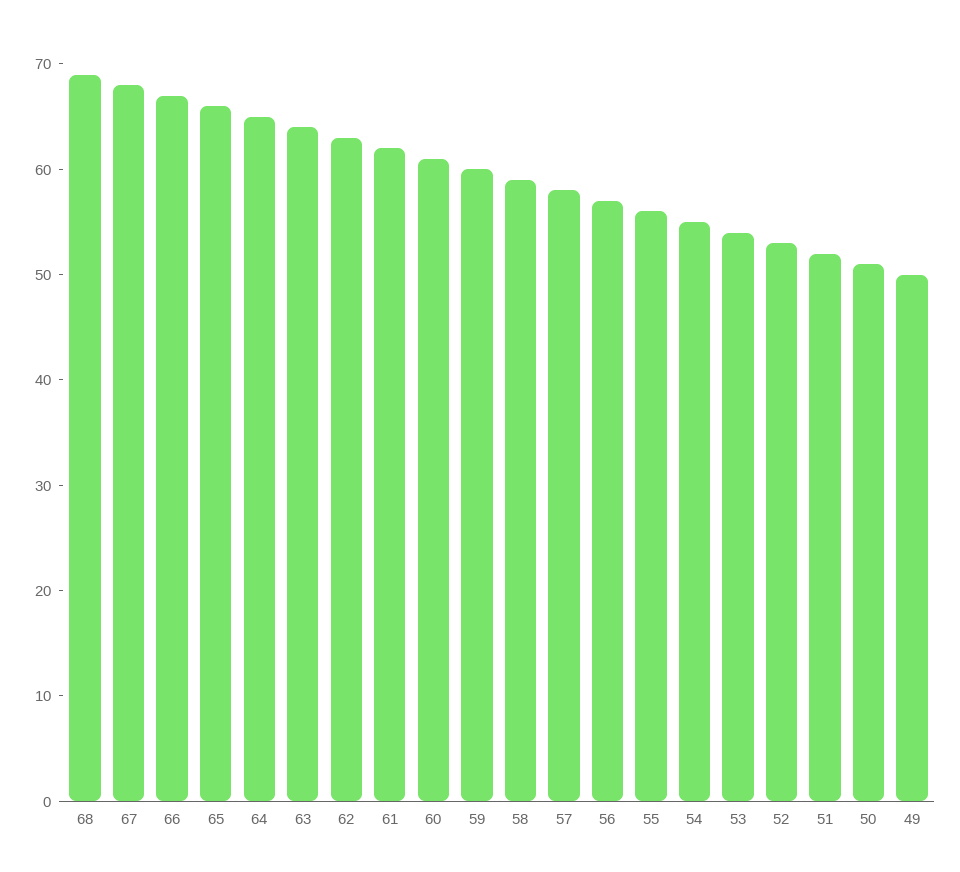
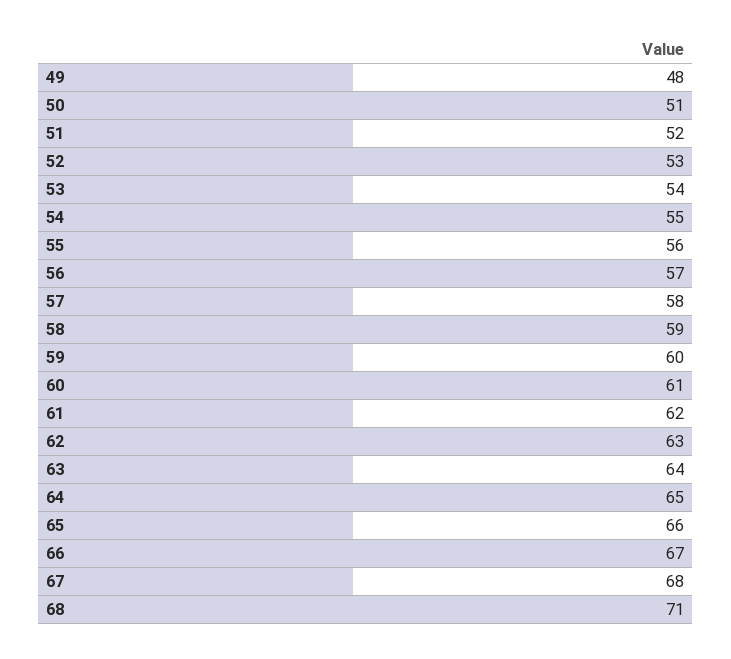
68: 69 -> 71
49: 50 -> 48

